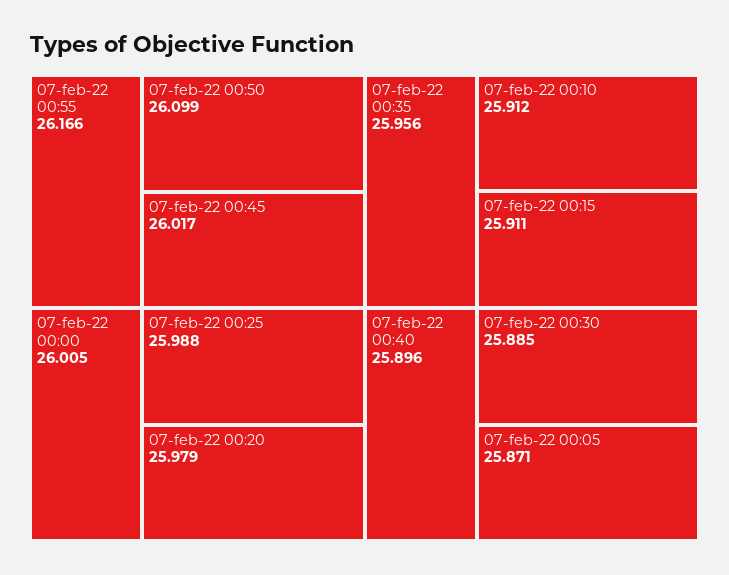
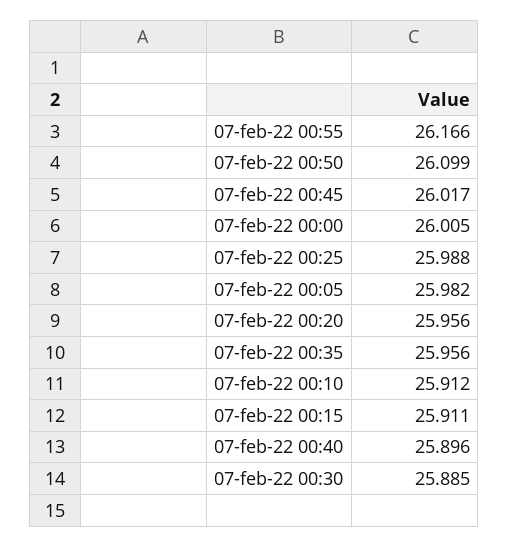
07-feb-22 00:20: 25.979 -> 25.956
07-feb-22 00:05: 25.871 -> 25.982

